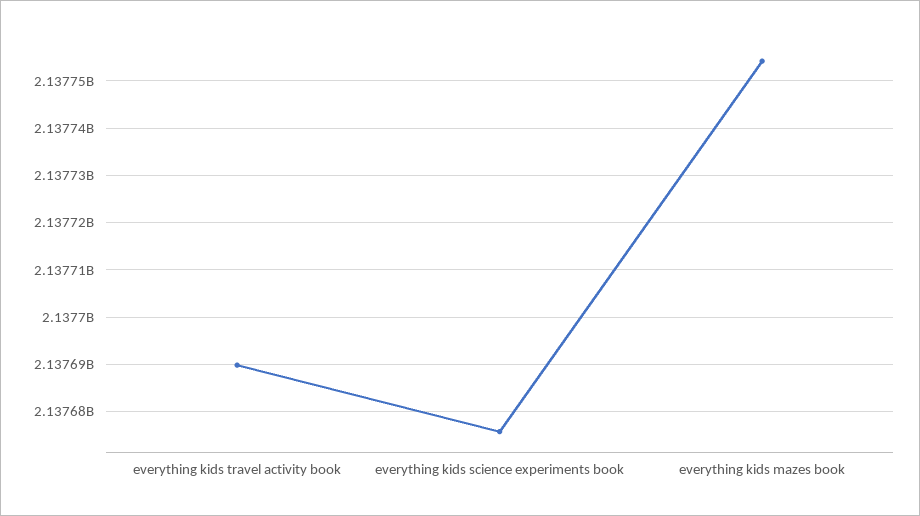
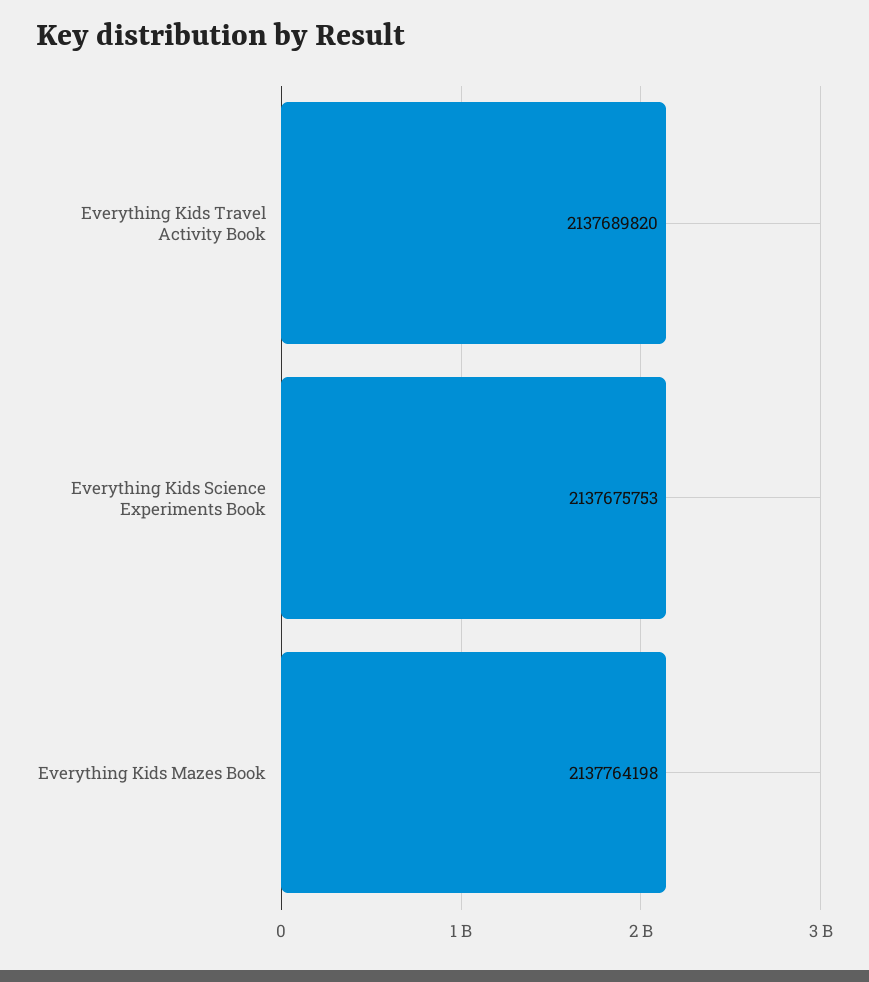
everything kids mazes book: 2137754000 -> 2137764198

